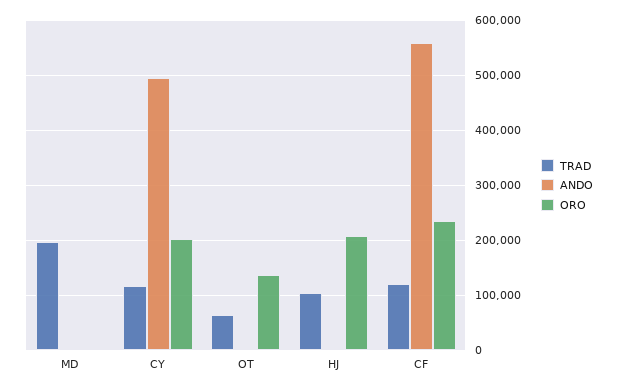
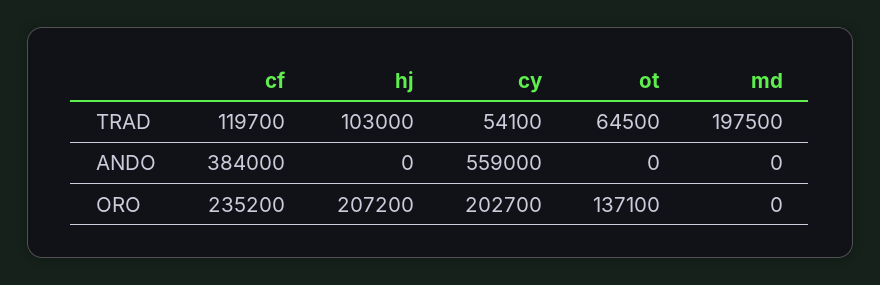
TRAD, CY: 120000 -> 54100
ANDO, CY: 500000 -> 559000
ANDO, CF: 560000 -> 384000

